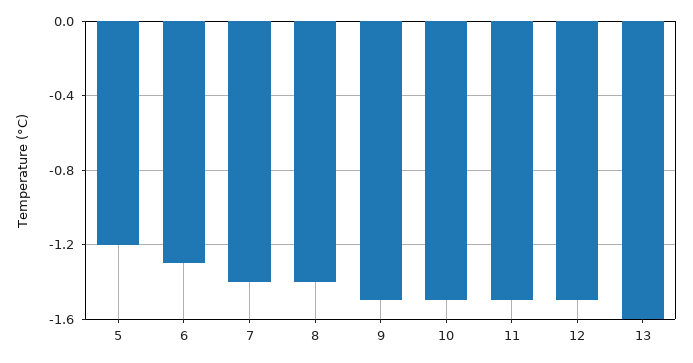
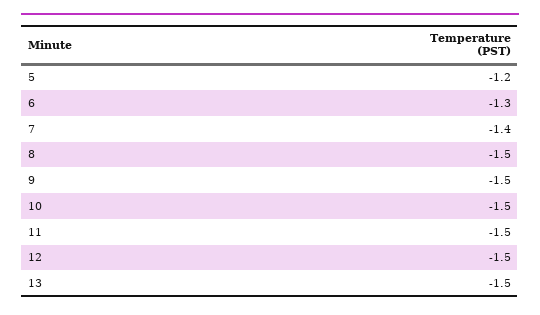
8: -1.4 -> -1.5
13: -1.6 -> -1.5

